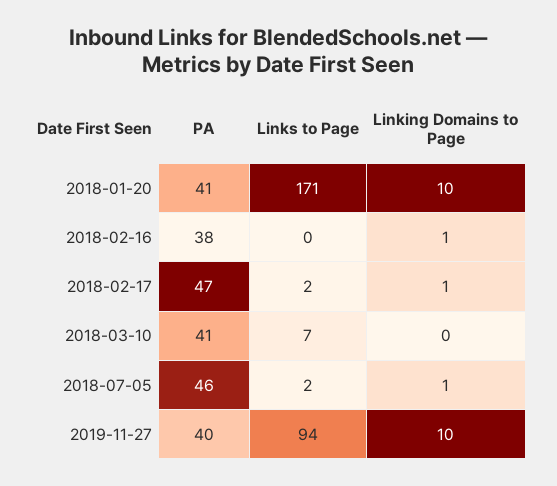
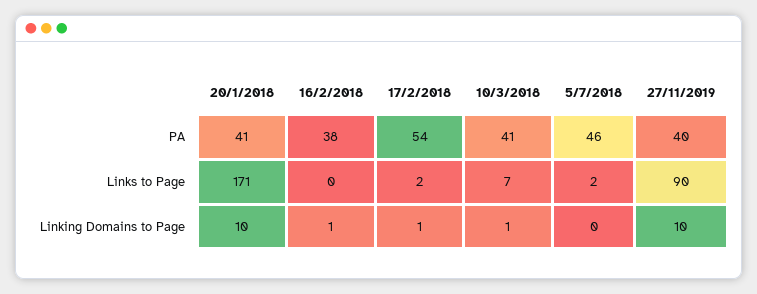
PA, 2018-02-17: 47 -> 54
Linking Domains to Page, 2018-03-10: 0 -> 1
Linking Domains to Page, 2018-07-05: 1 -> 0
Links to Page, 2019-11-27: 94 -> 90

